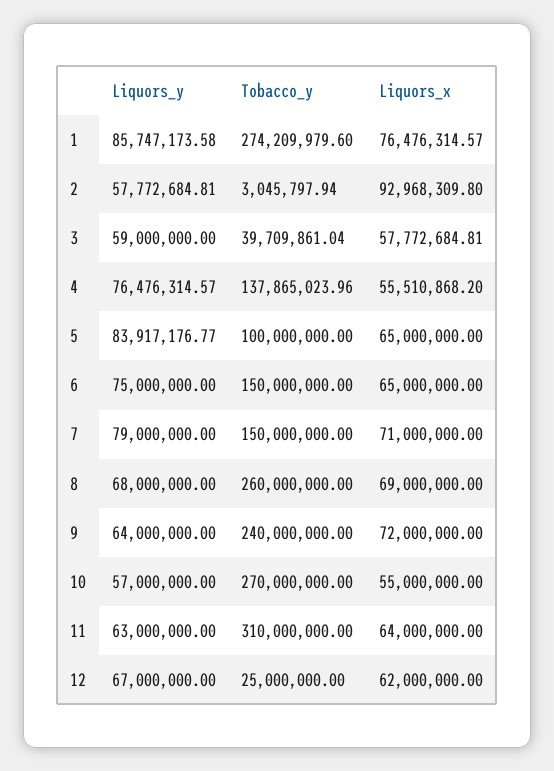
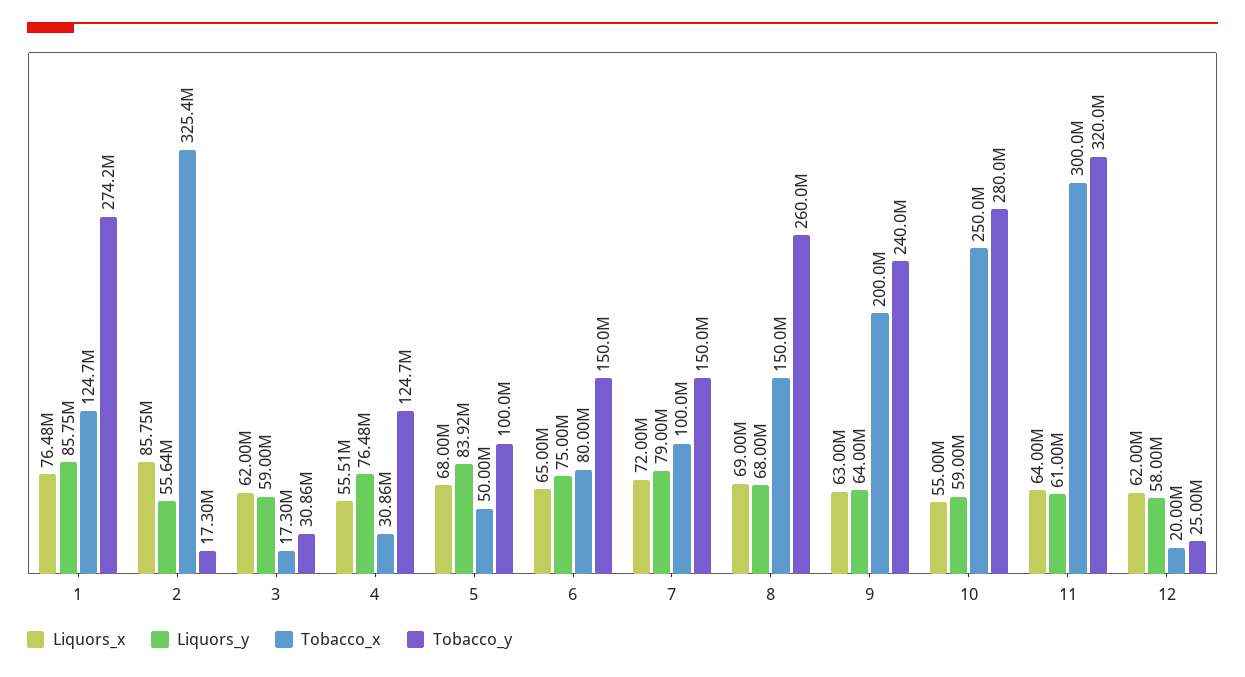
Liquors_y, 2: 57772684.81 -> 55640000
Tobacco_y, 2: 3045797.94 -> 17300000
Liquors_x, 2: 92968309.8 -> 85750000
Tobacco_y, 3: 39709861.04 -> 30860000
Liquors_x, 3: 57772684.81 -> 62000000
Tobacco_y, 4: 137865023.96 -> 124700000
Liquors_x, 5: 65000000 -> 68000000
Liquors_x, 7: 71000000 -> 72000000
Liquors_x, 9: 72000000 -> 63000000
Liquors_y, 10: 57000000 -> 59000000
Tobacco_y, 10: 270000000 -> 280000000
Liquors_y, 11: 63000000 -> 61000000
Tobacco_y, 11: 310000000 -> 320000000
Liquors_y, 12: 67000000 -> 58000000
Tobacco_x, 1: none -> 124700000
Tobacco_x, 2: none -> 325400000
Tobacco_x, 3: none -> 17300000
Tobacco_x, 4: none -> 30860000
Tobacco_x, 5: none -> 50000000
Tobacco_x, 6: none -> 80000000
Tobacco_x, 7: none -> 100000000
Tobacco_x, 8: none -> 150000000
Tobacco_x, 9: none -> 200000000
Tobacco_x, 10: none -> 250000000
Tobacco_x, 11: none -> 300000000
Tobacco_x, 12: none -> 20000000

